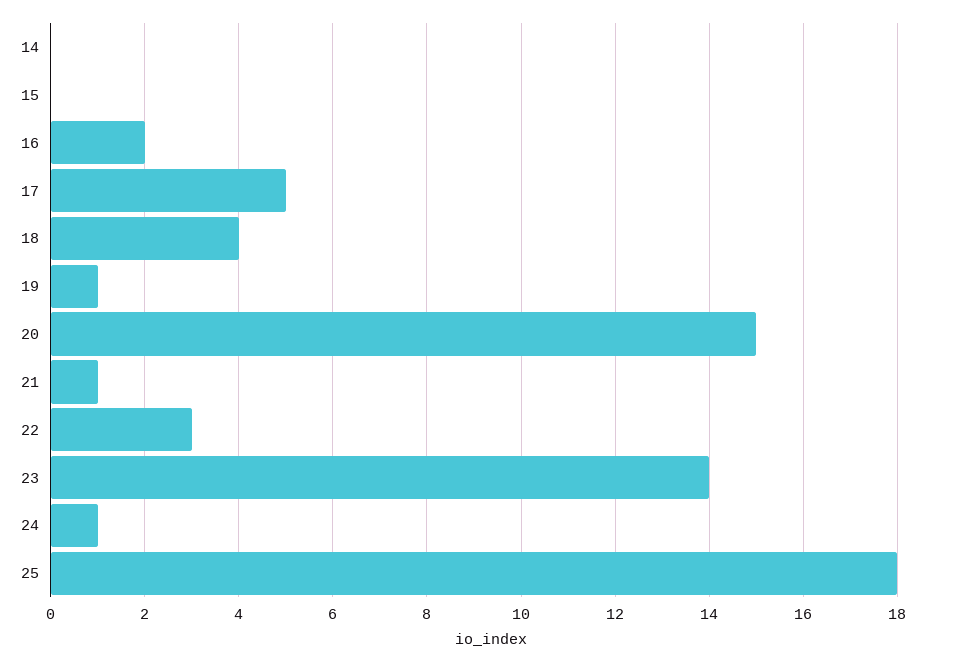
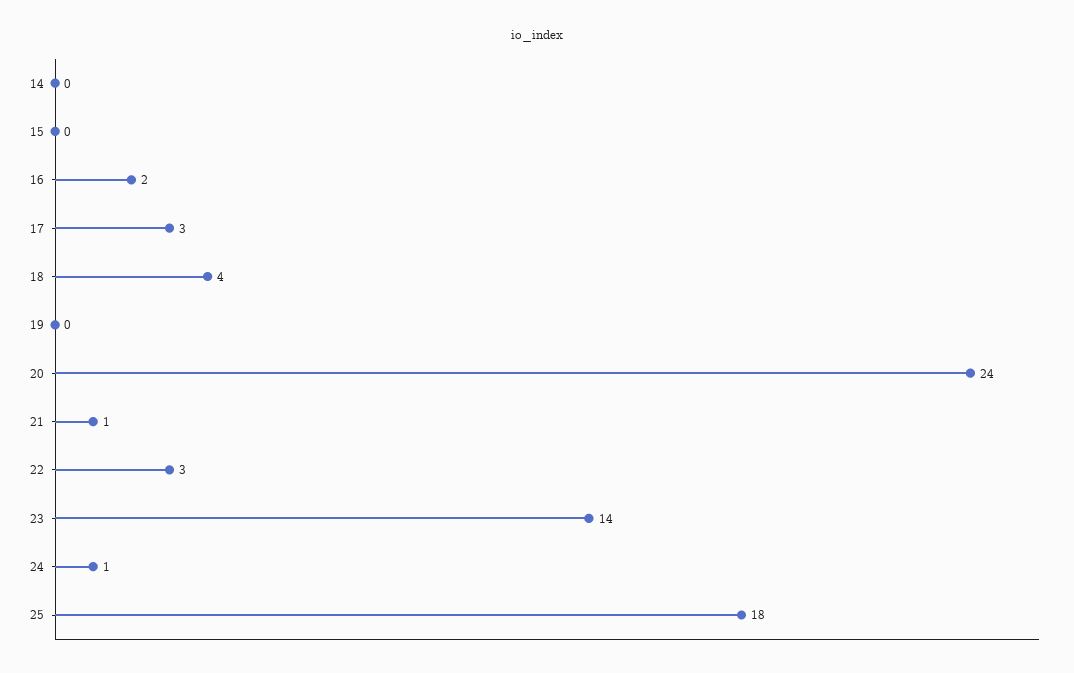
17: 5 -> 3
19: 1 -> 0
20: 15 -> 24

